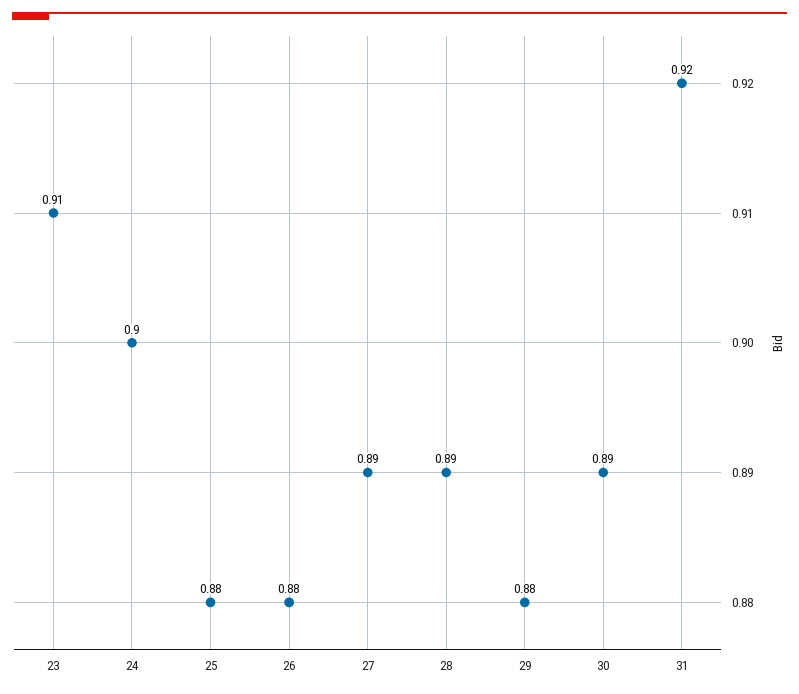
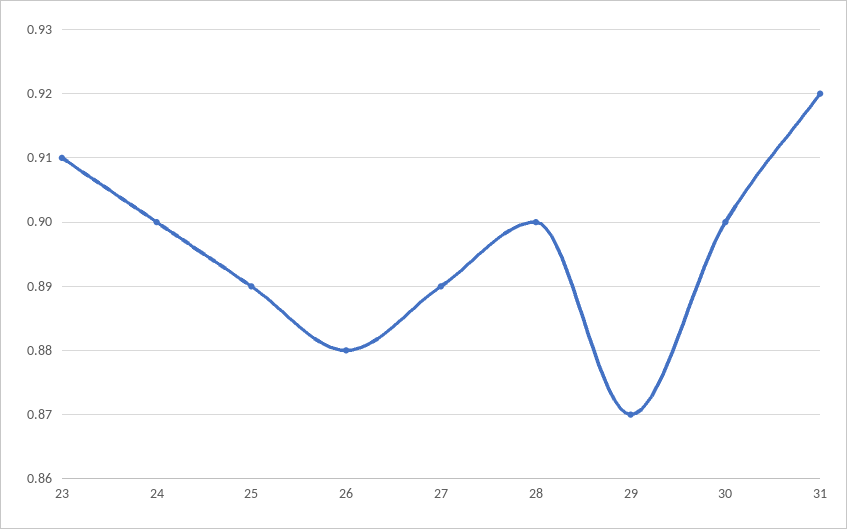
25: 0.88 -> 0.89
28: 0.89 -> 0.9
29: 0.88 -> 0.87
30: 0.89 -> 0.9

